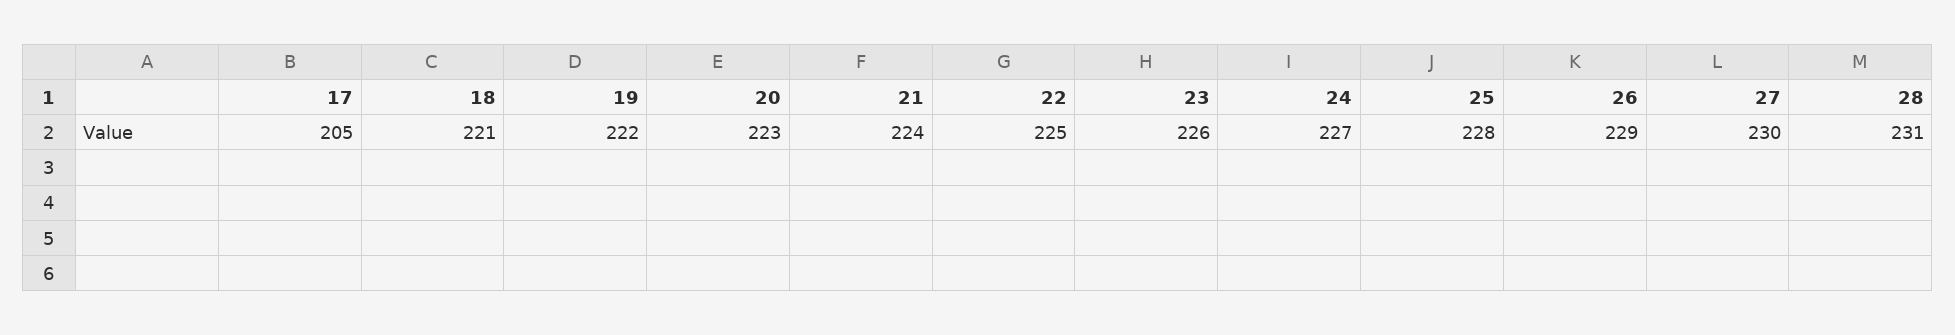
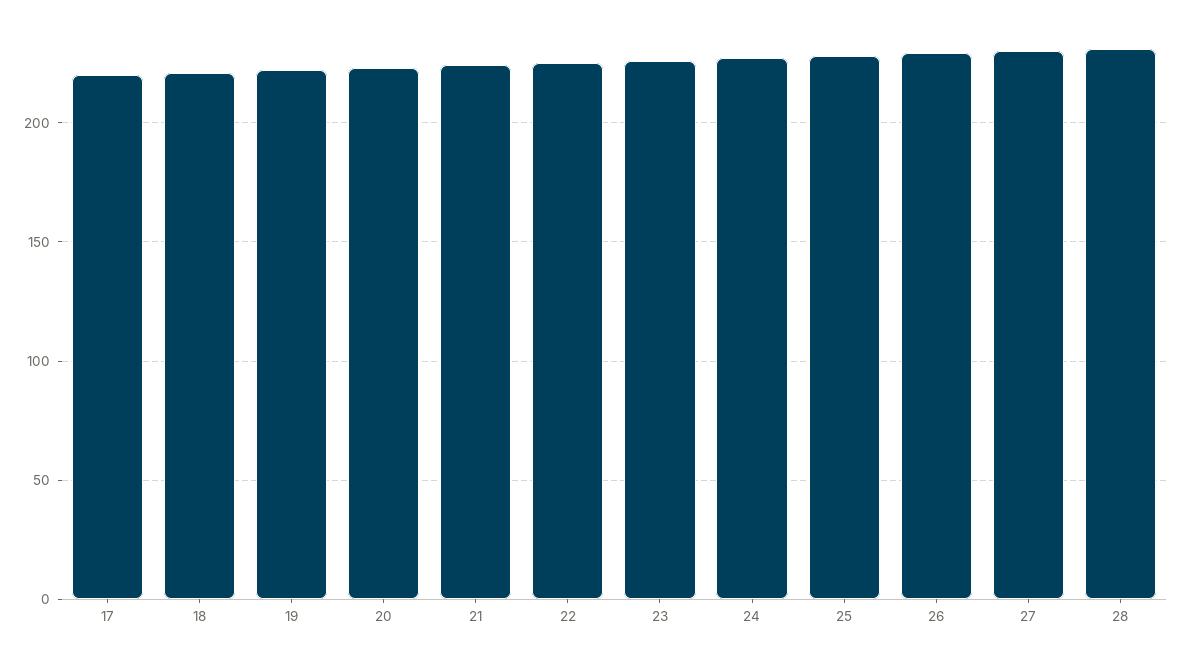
17: 205 -> 220

